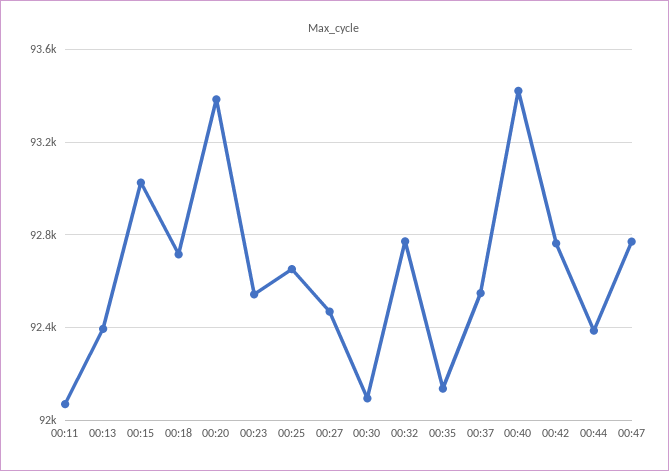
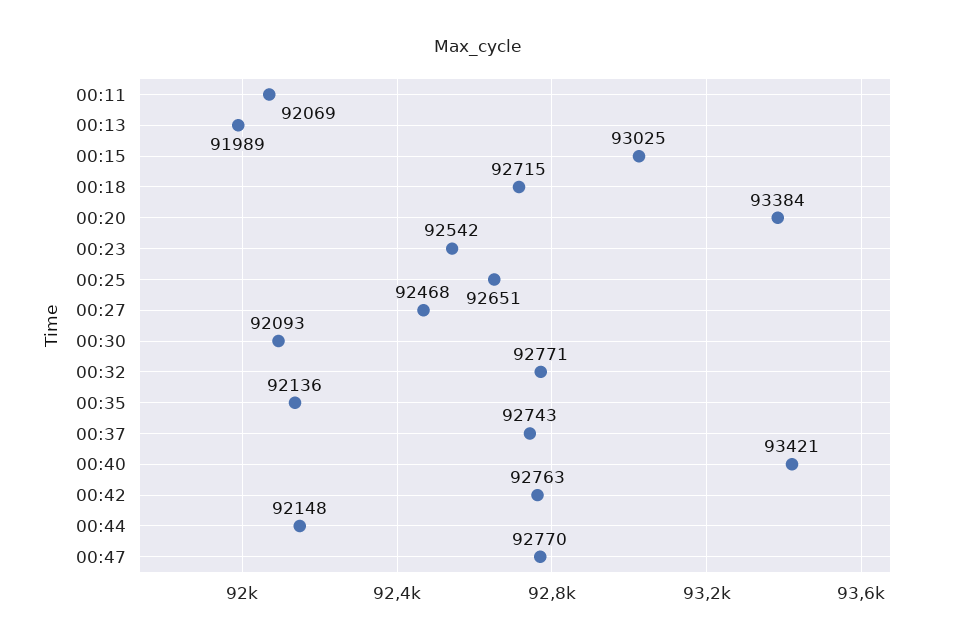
00:13: 92400 -> 91989
00:37: 92550 -> 92743
00:44: 92400 -> 92148

